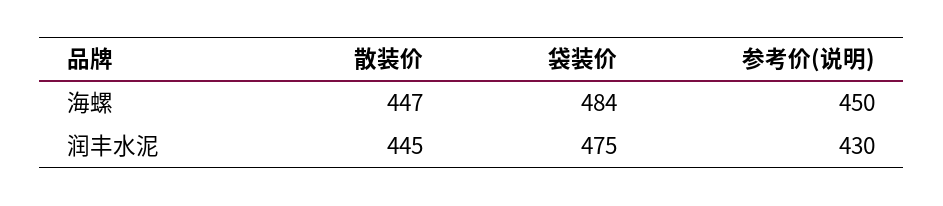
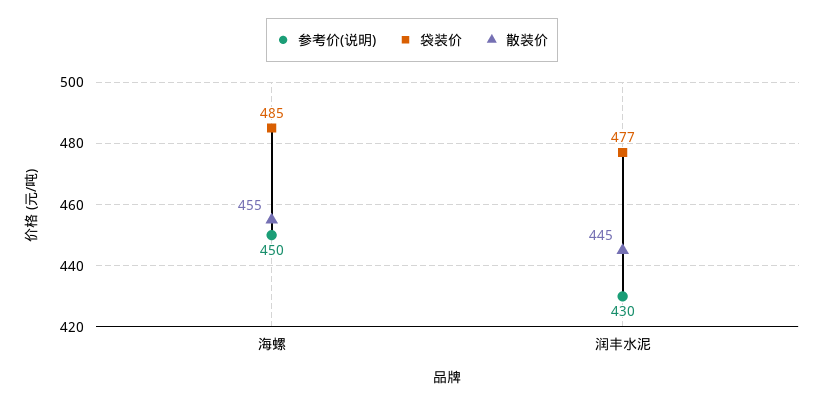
散装价, 海螺: 447 -> 455
袋装价, 海螺: 484 -> 485
袋装价, 润丰水泥: 475 -> 477

